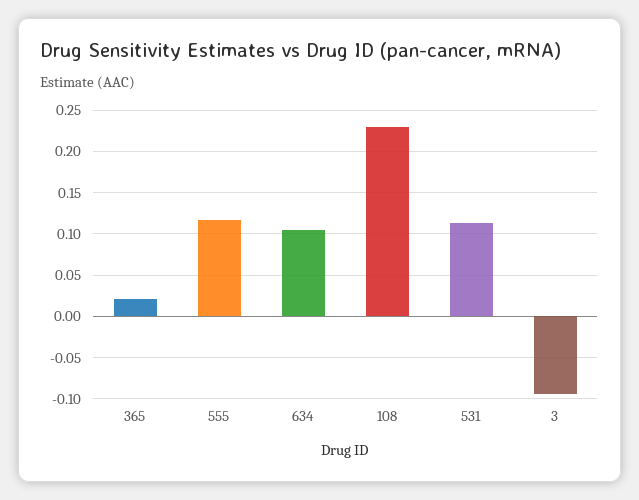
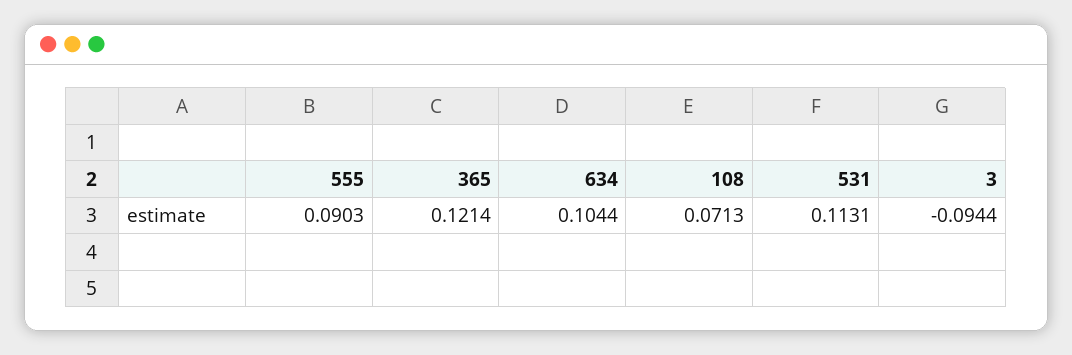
365: 0.02 -> 0.1214
555: 0.12 -> 0.0903
108: 0.23 -> 0.0713

